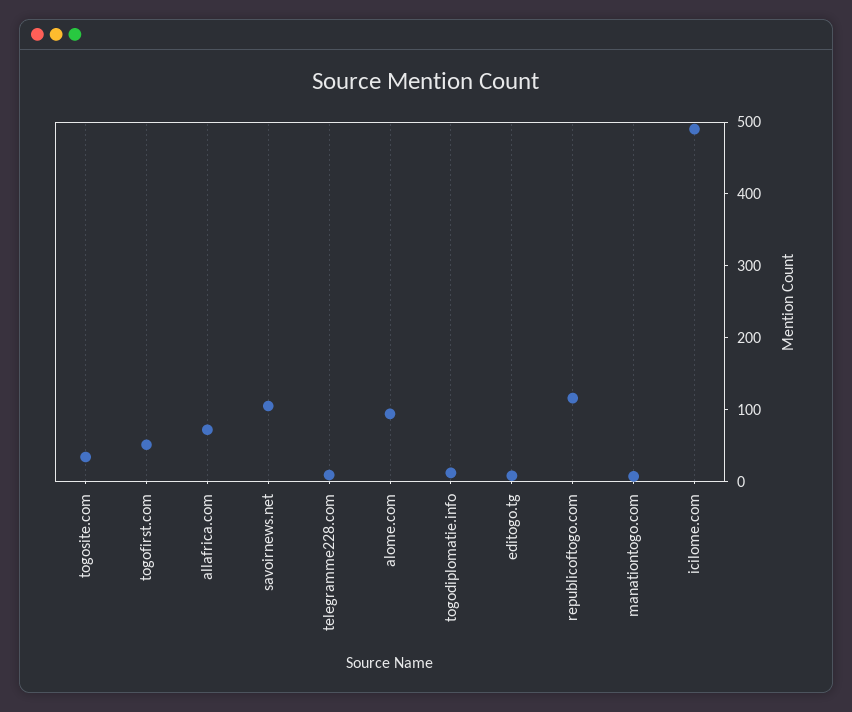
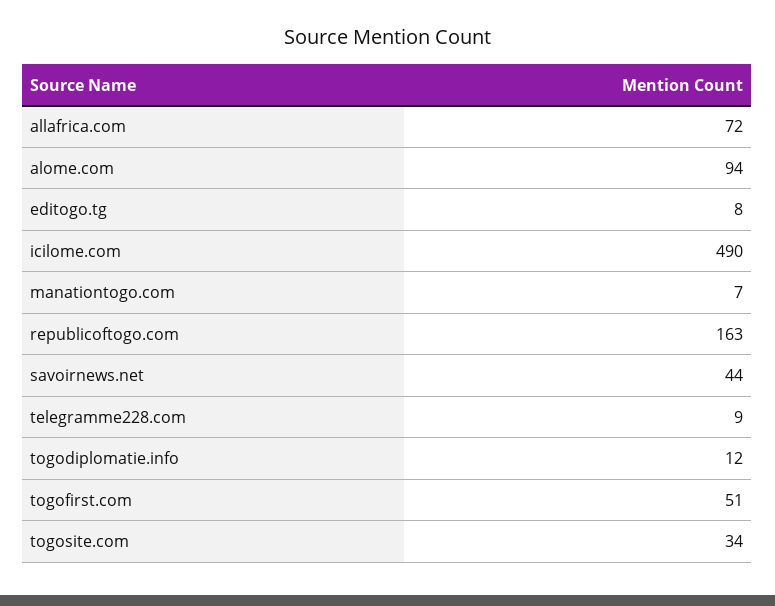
savoirnews.net: 100 -> 44
republicoftogo.com: 120 -> 163

